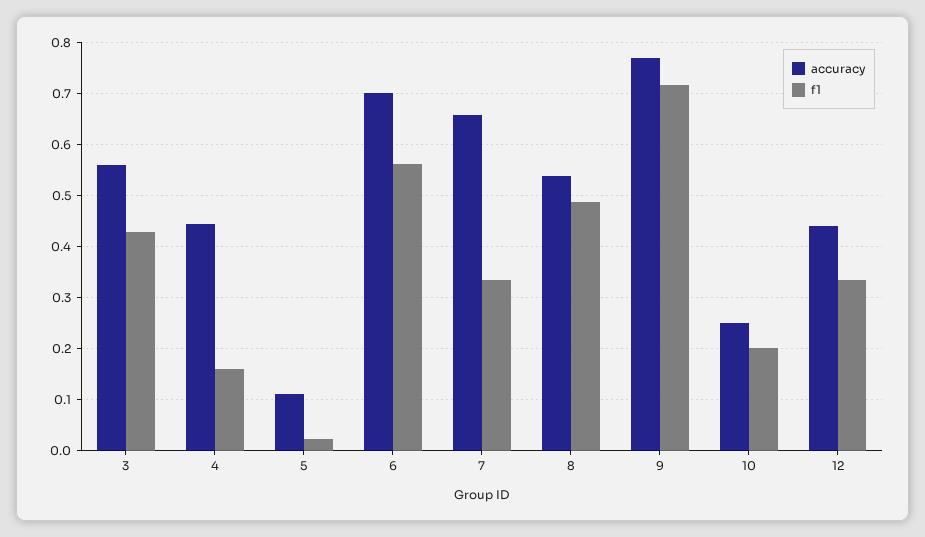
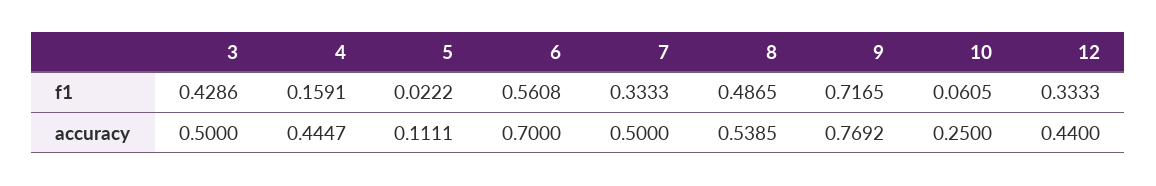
accuracy, 3: 0.56 -> 0.5
accuracy, 7: 0.66 -> 0.5
f1, 10: 0.2 -> 0.0605

